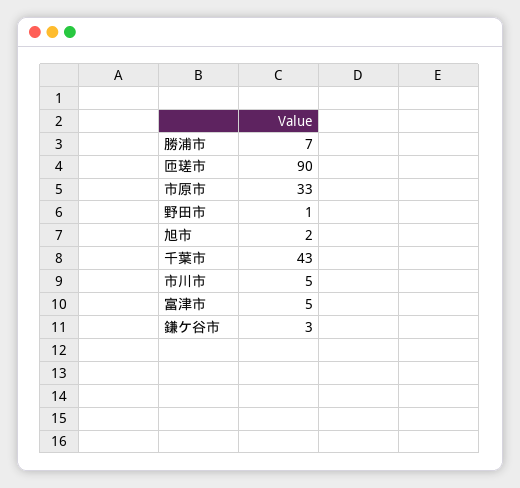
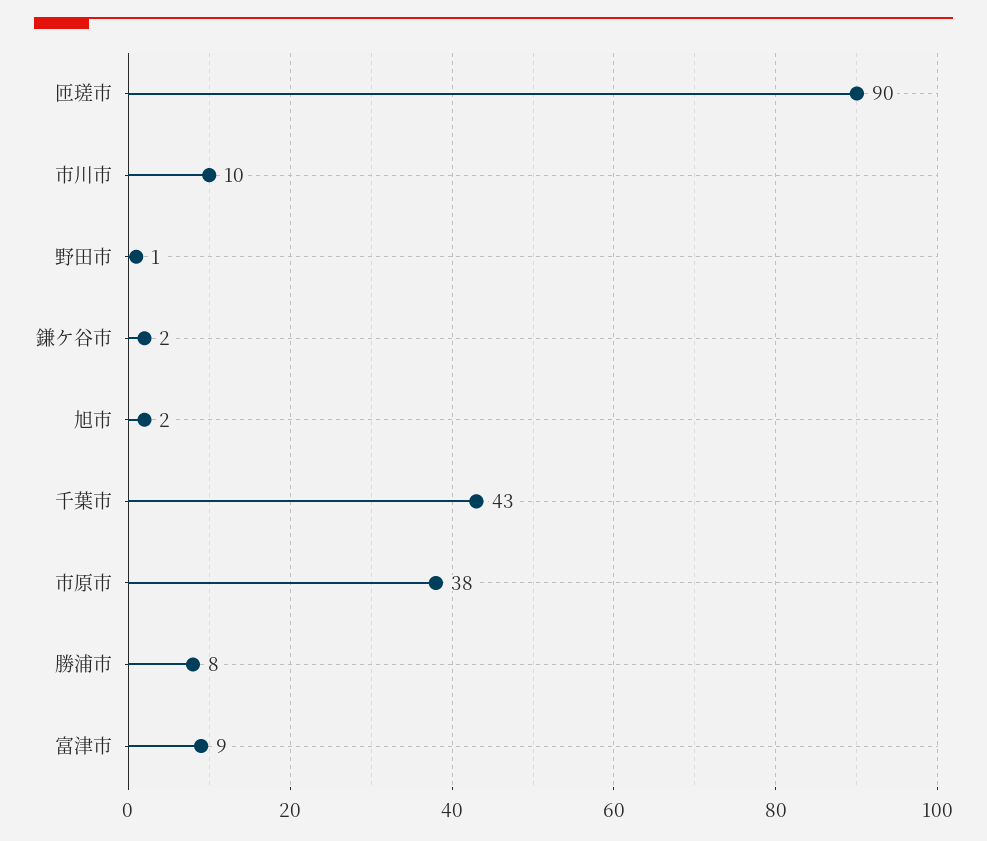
勝浦市: 7 -> 8
市原市: 33 -> 38
市川市: 5 -> 10
富津市: 5 -> 9
鎌ケ谷市: 3 -> 2

